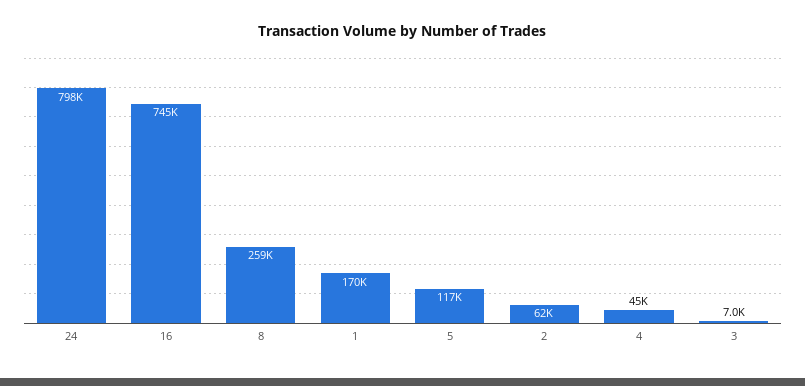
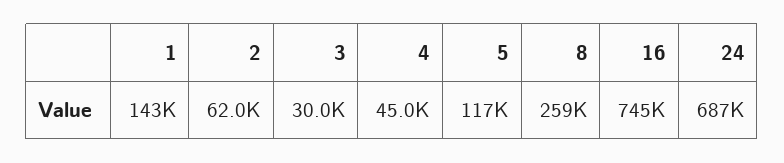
24: 798000 -> 687000
1: 170000 -> 143000
3: 7000 -> 30000

